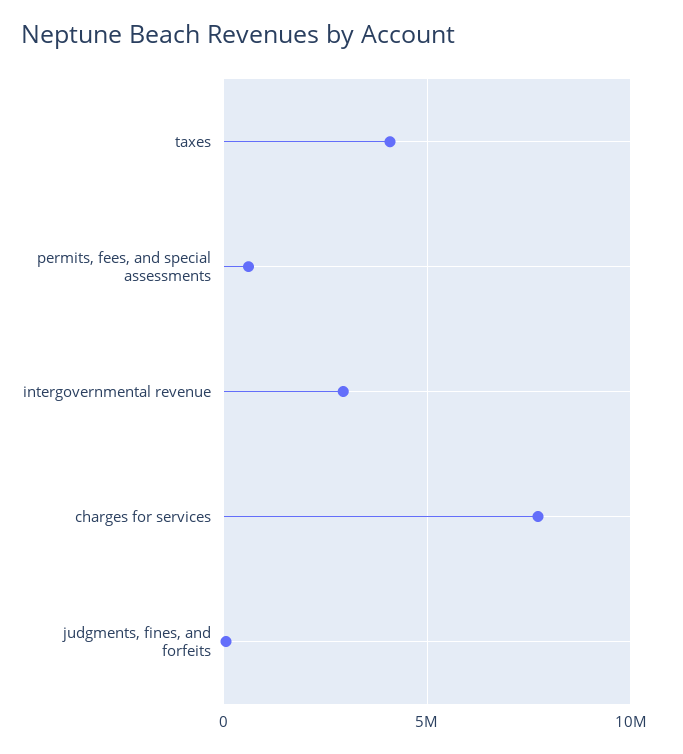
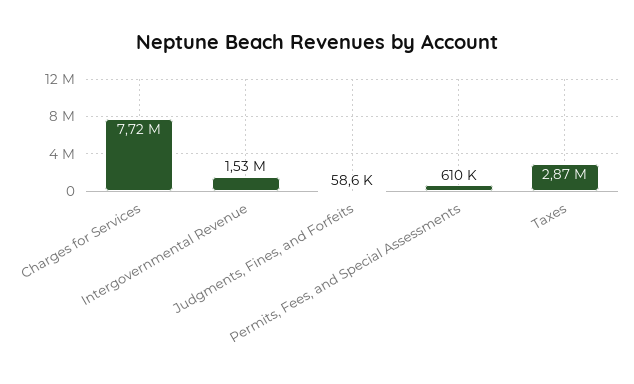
taxes: 4000000 -> 2870000
intergovernmental revenue: 3000000 -> 1530000

